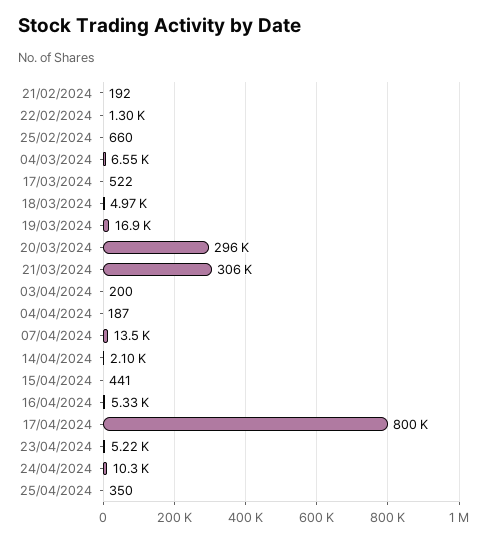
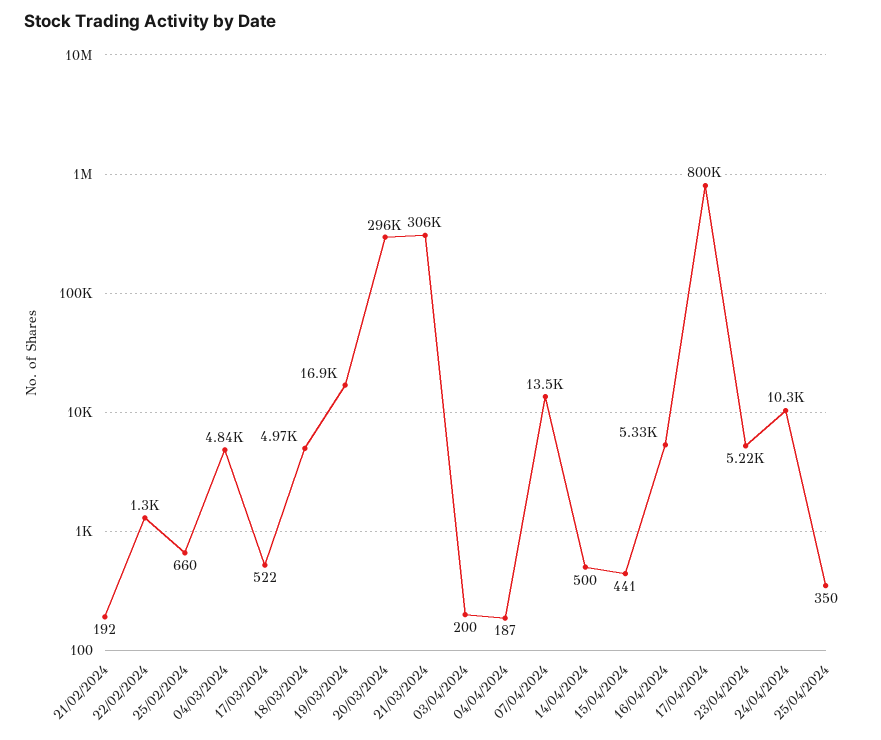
04/03/2024: 6550 -> 4840
14/04/2024: 2100 -> 500

